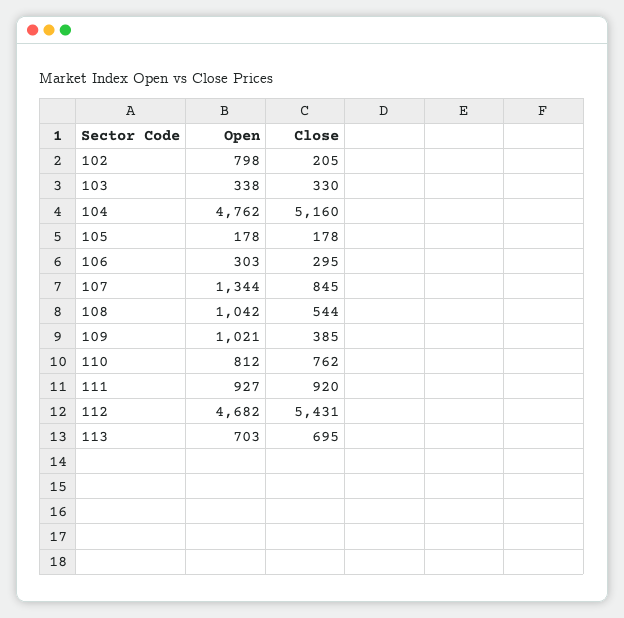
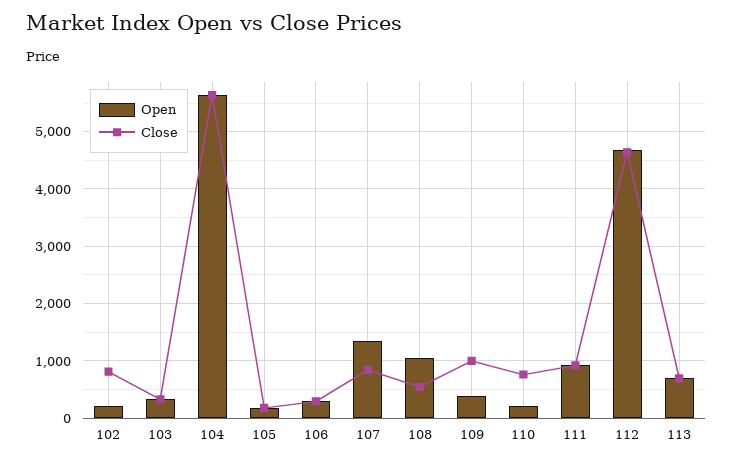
Open, 102: 798 -> 200
Close, 102: 205 -> 800
Open, 104: 4762 -> 5600
Close, 104: 5160 -> 5600
Open, 109: 1021 -> 400
Close, 109: 385 -> 1000
Open, 110: 812 -> 200
Close, 112: 5431 -> 4600

